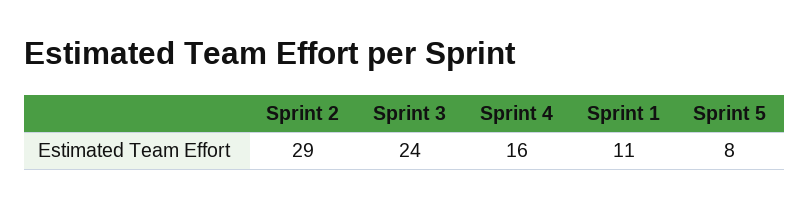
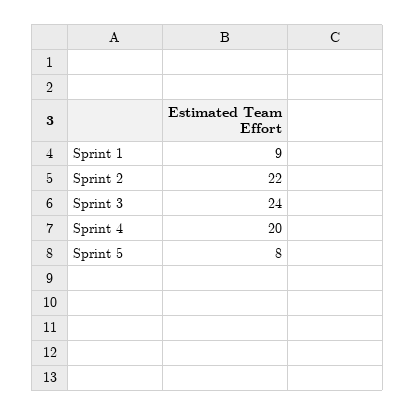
Sprint 2: 29 -> 22
Sprint 4: 16 -> 20
Sprint 1: 11 -> 9

